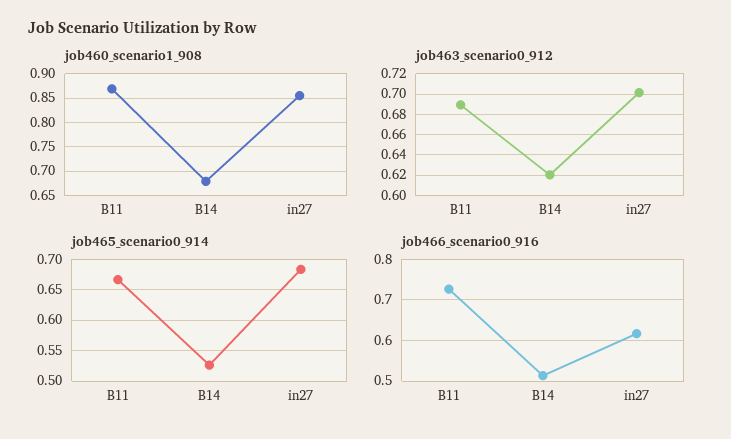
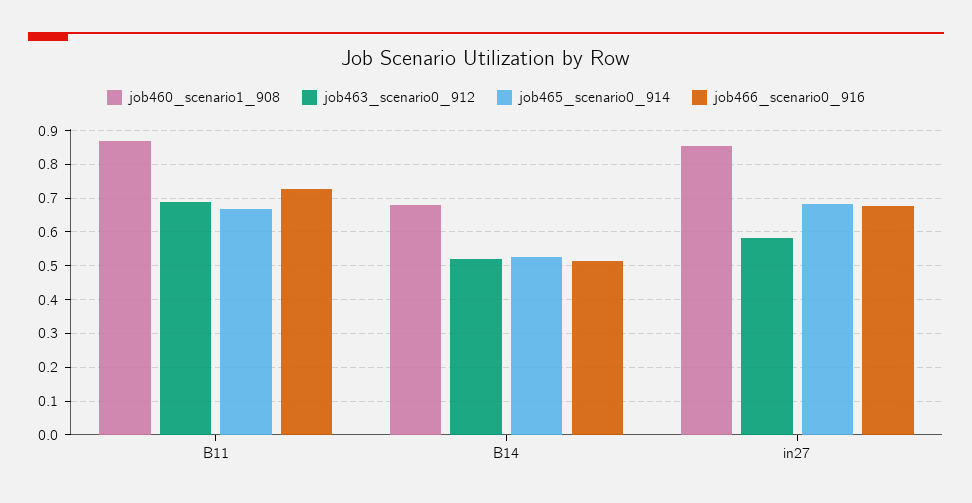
job463_scenario0_912, B14: 0.62 -> 0.52
job463_scenario0_912, in27: 0.7 -> 0.58
job466_scenario0_916, in27: 0.62 -> 0.68

